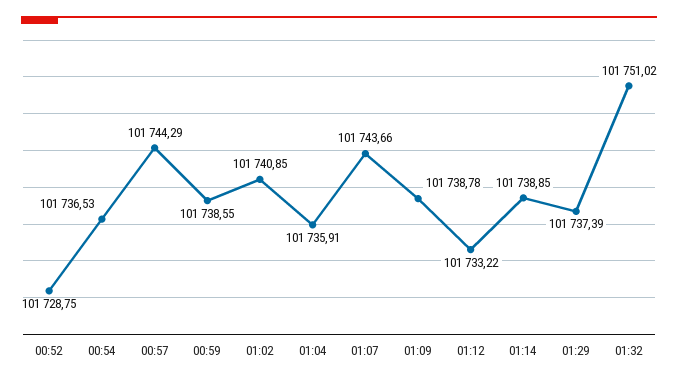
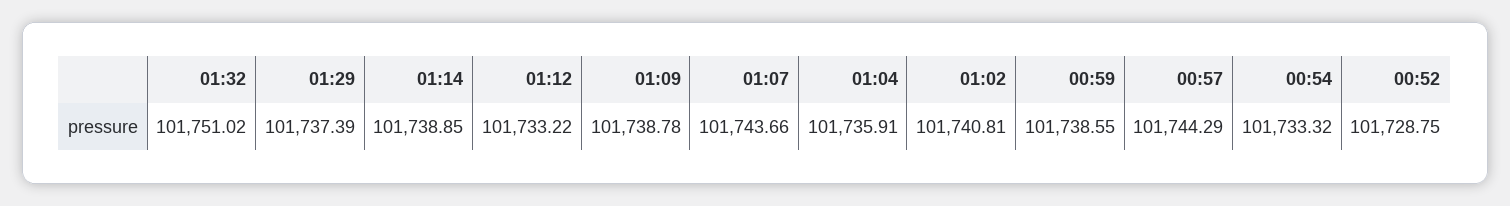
00:54: 101736.53 -> 101733.32
01:02: 101740.85 -> 101740.81

